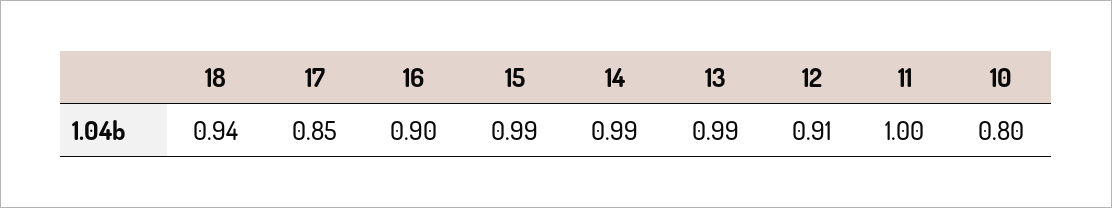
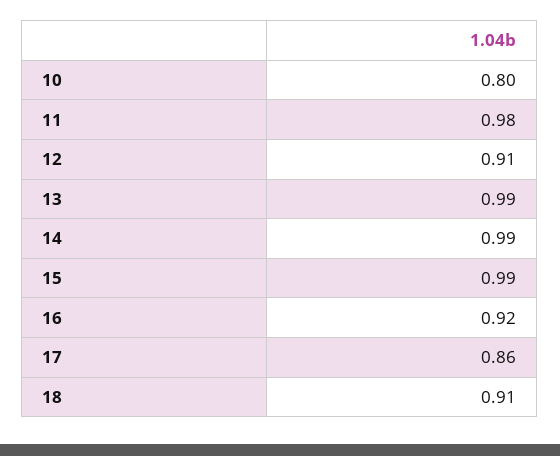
18: 0.94 -> 0.91
17: 0.85 -> 0.86
16: 0.9 -> 0.92
11: 1 -> 0.98

